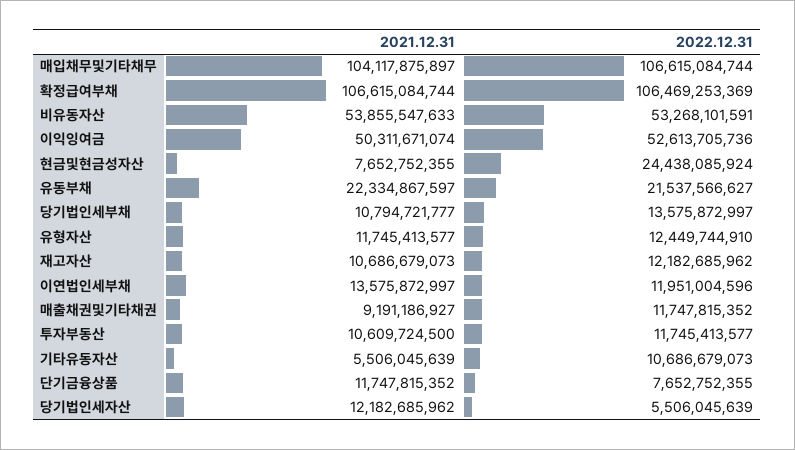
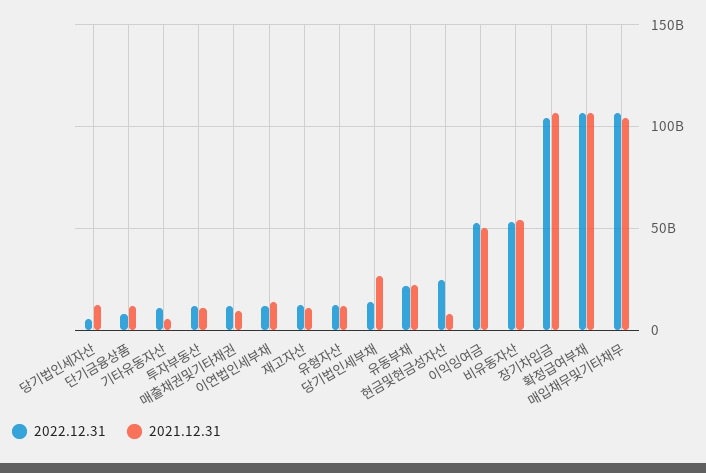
2021.12.31, 당기법인세부채: 10794721777 -> 25000000000
2022.12.31, 장기차입금: none -> 105000000000
2021.12.31, 장기차입금: none -> 105000000000

